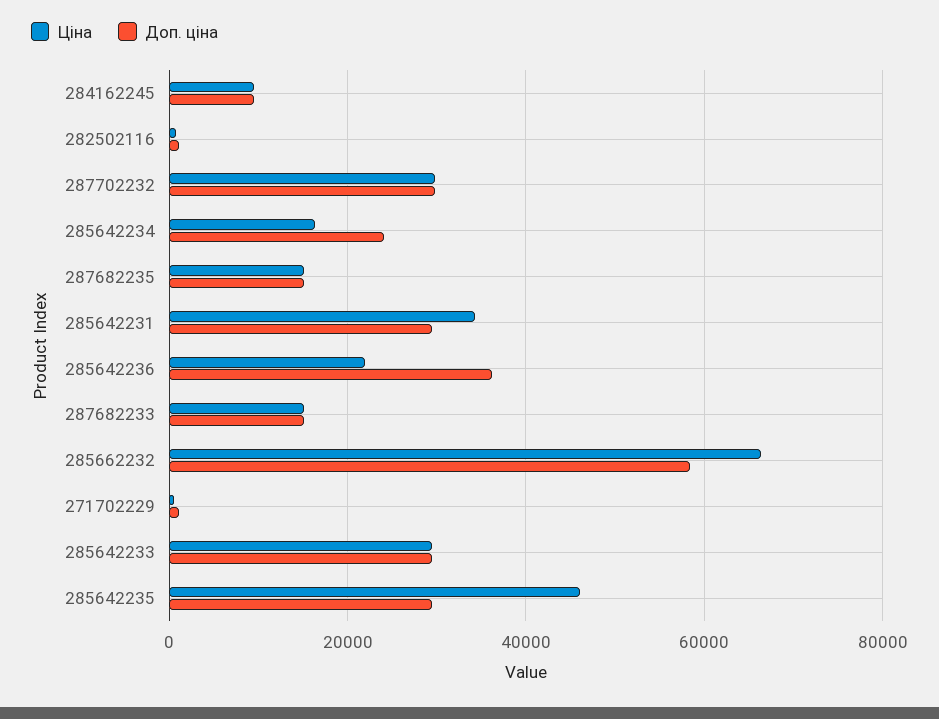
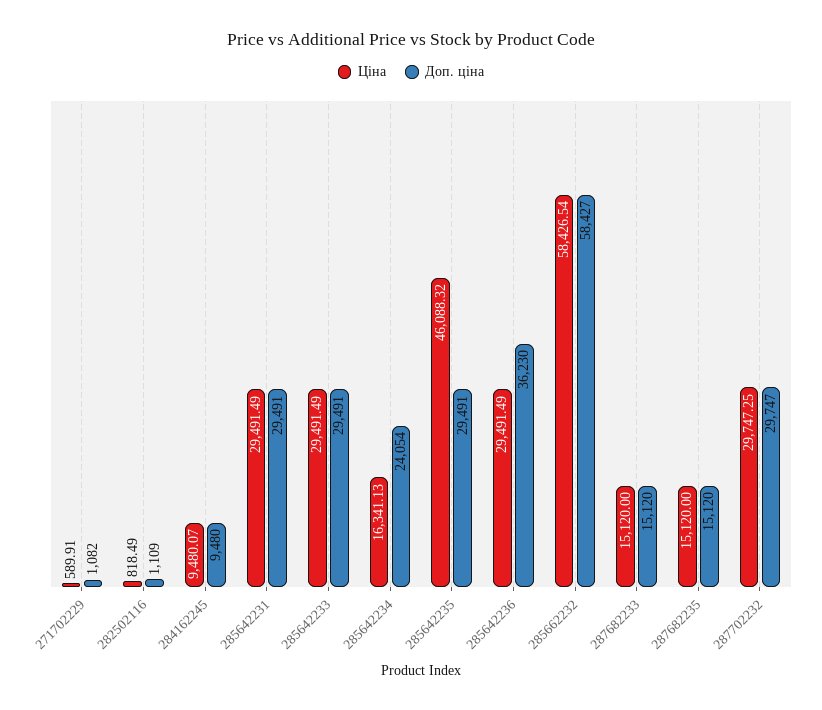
Ціна, 285642231: 34000 -> 29491.49
Ціна, 285642236: 22000 -> 29491.49
Ціна, 285662232: 66000 -> 58426.54

